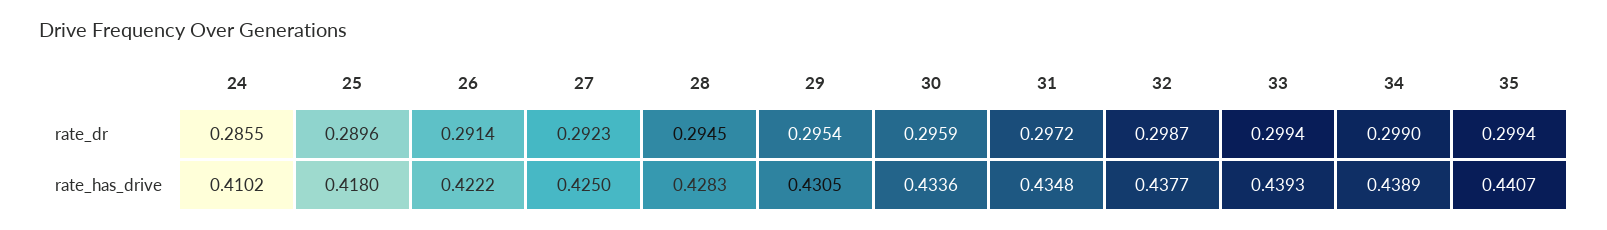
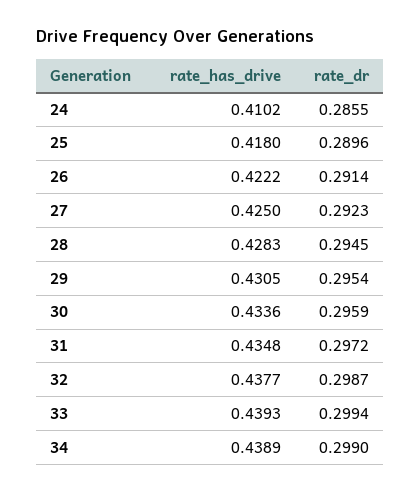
35, rate_dr: 0.2994 -> none
35, rate_has_drive: 0.4407 -> none

